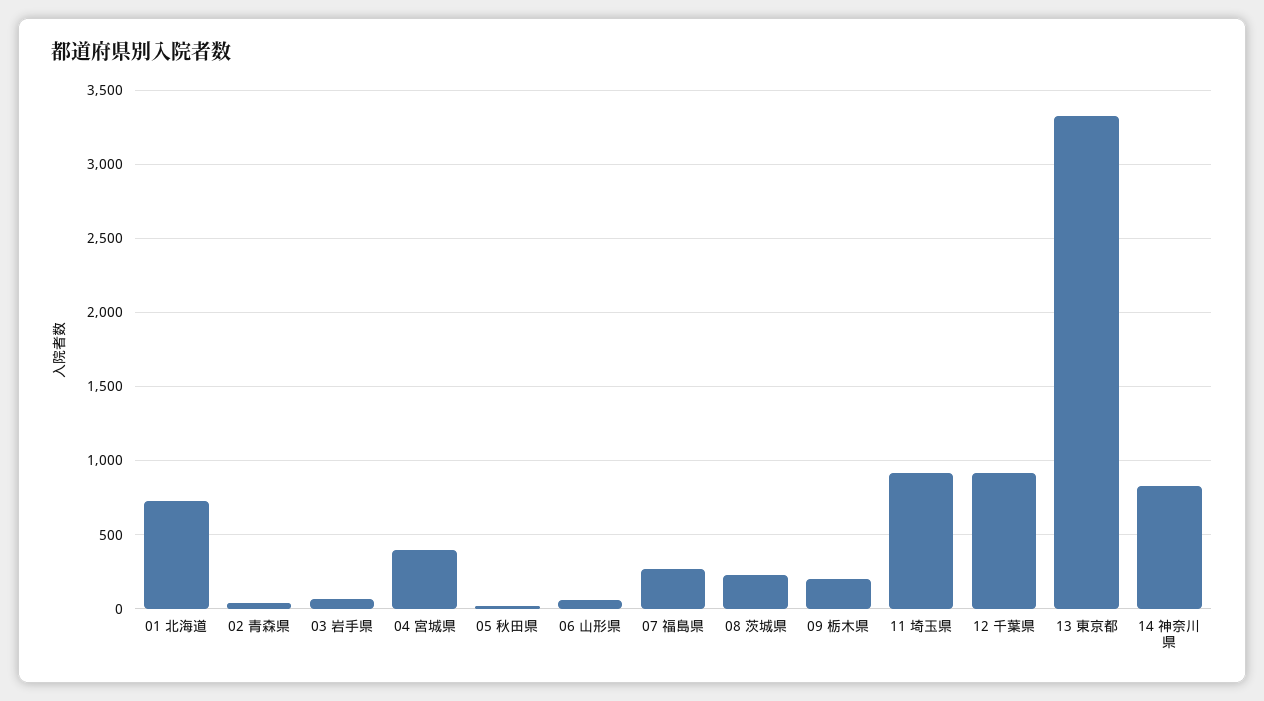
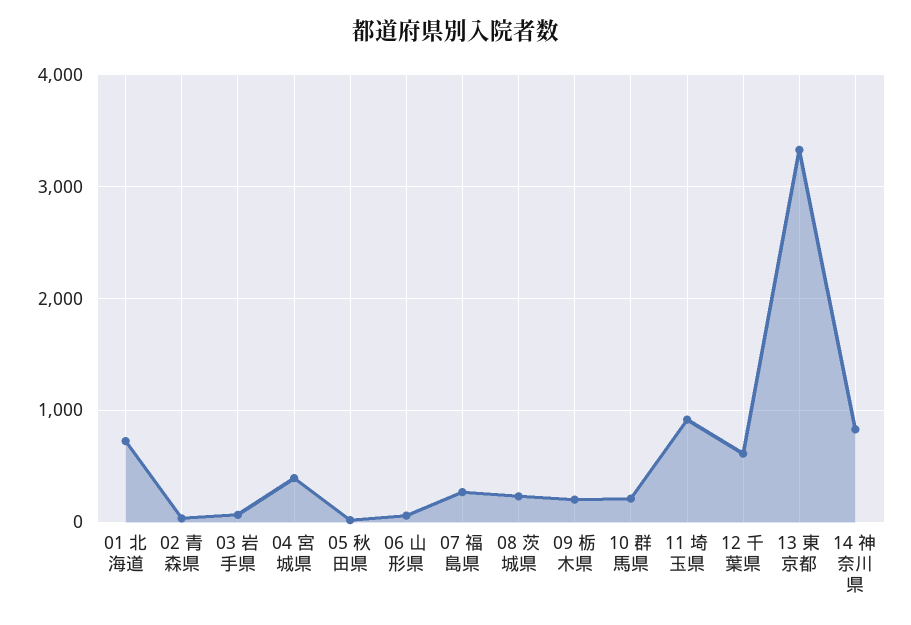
12 千葉県: 900 -> 600
10 群馬県: none -> 200

